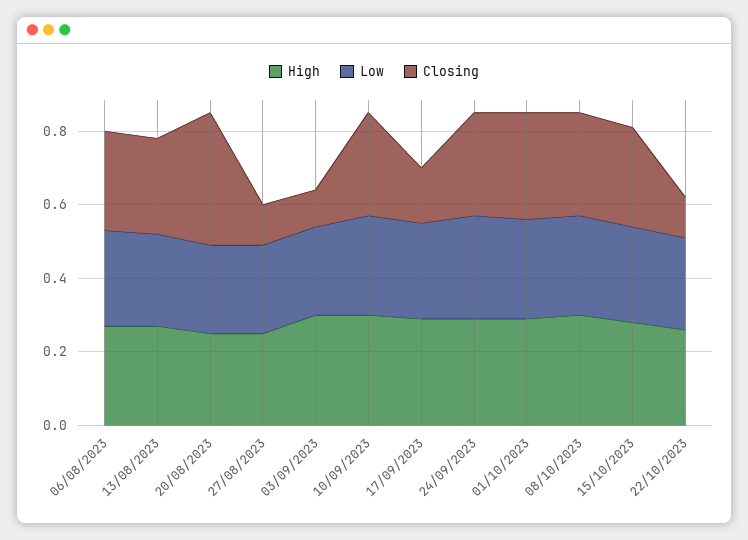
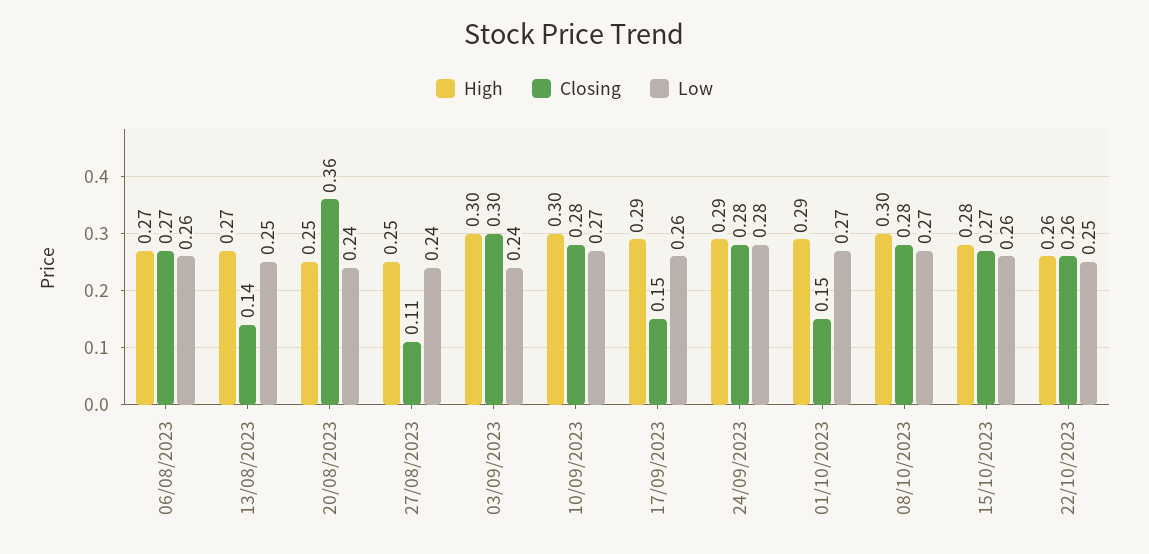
Closing, 13/08/2023: 0.25 -> 0.14
Closing, 03/09/2023: 0.1 -> 0.3
Closing, 01/10/2023: 0.3 -> 0.15
Closing, 22/10/2023: 0.1 -> 0.26

